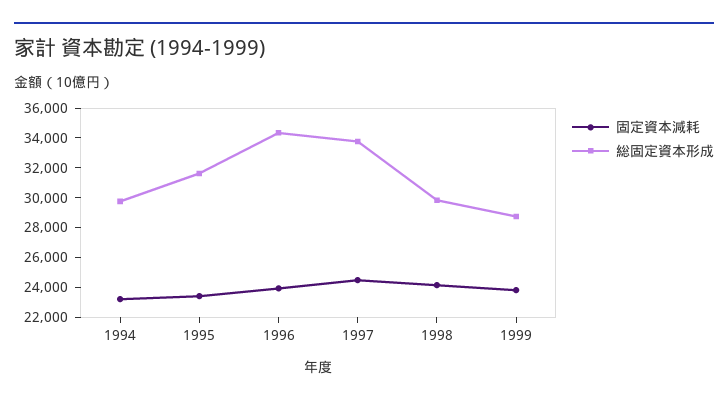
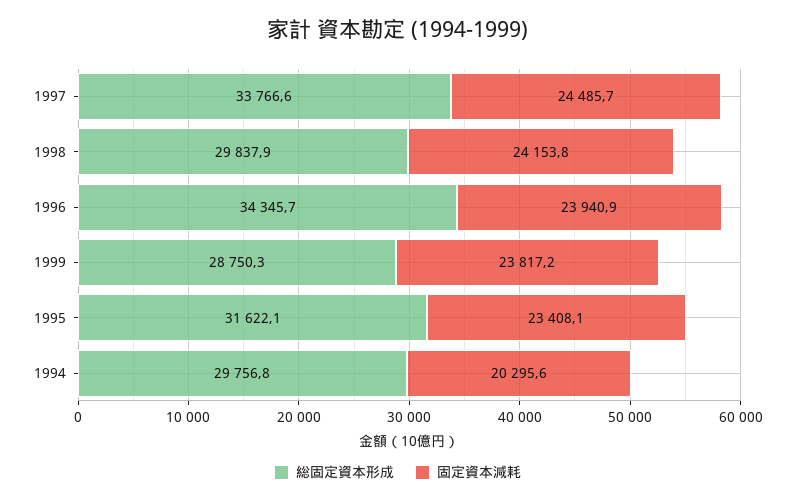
固定資本減耗, 1994: 23000 -> 20295.6

